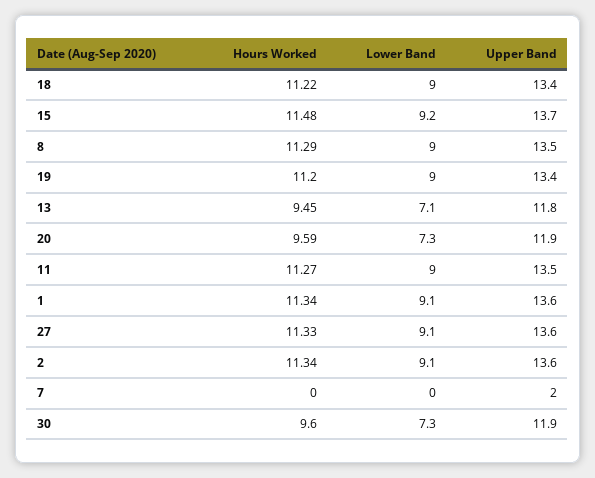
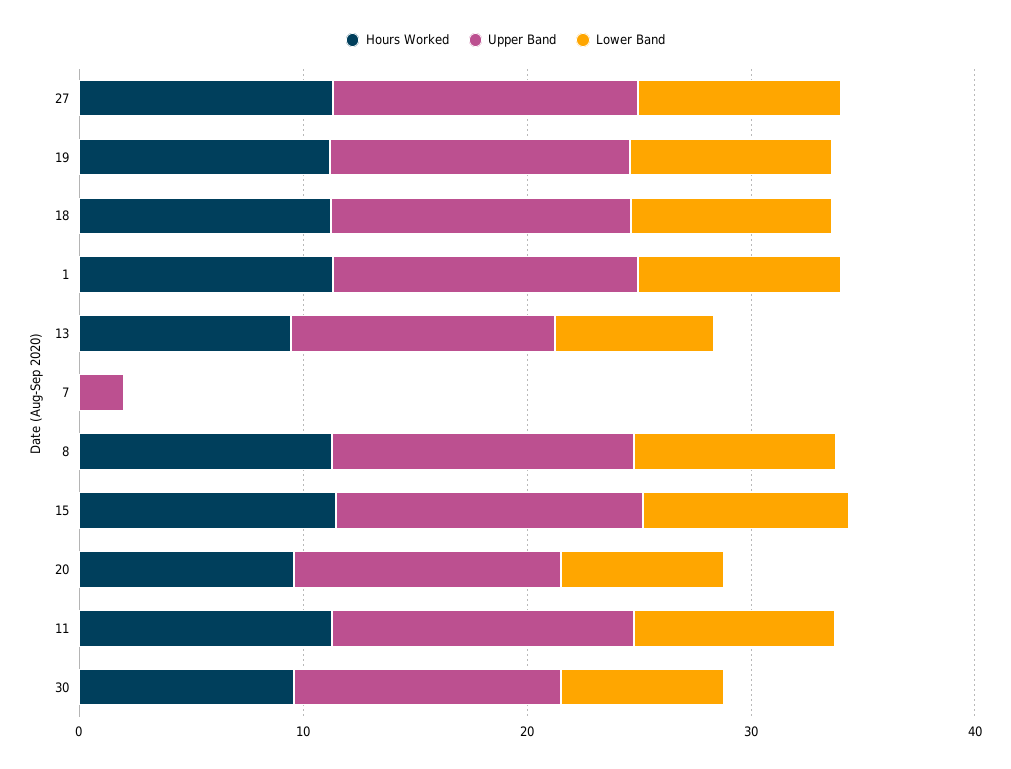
Hours Worked, 2: 11.34 -> none
Lower Band, 2: 9.1 -> none
Upper Band, 2: 13.6 -> none

